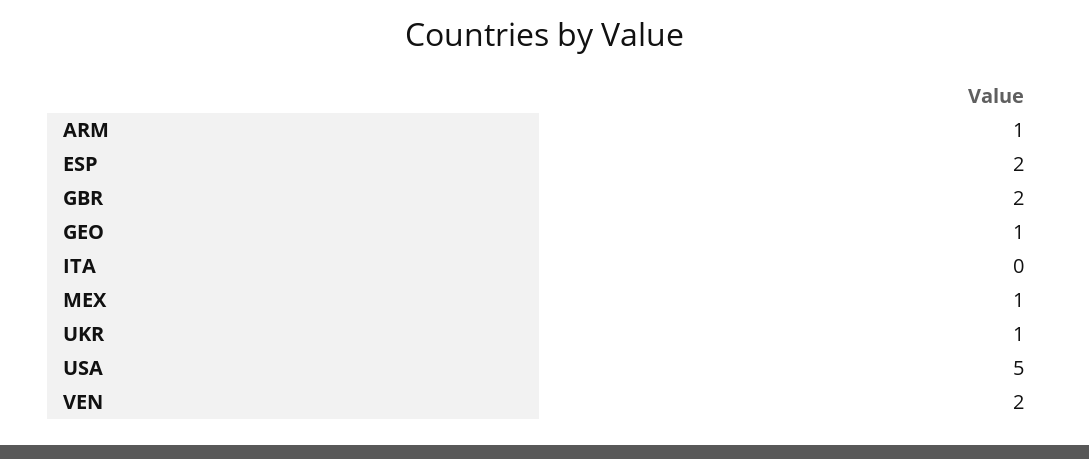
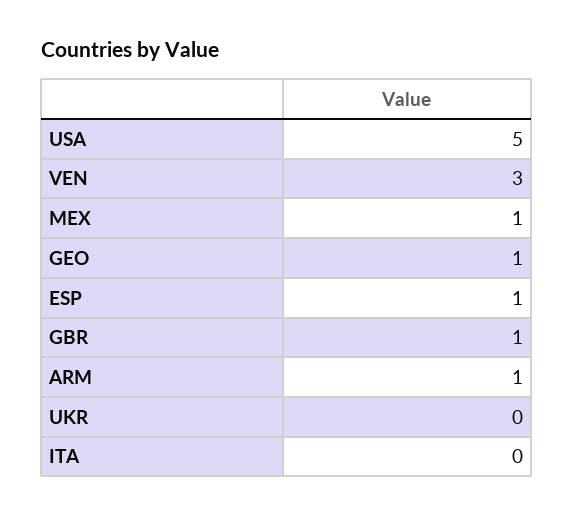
ESP: 2 -> 1
GBR: 2 -> 1
UKR: 1 -> 0
VEN: 2 -> 3

